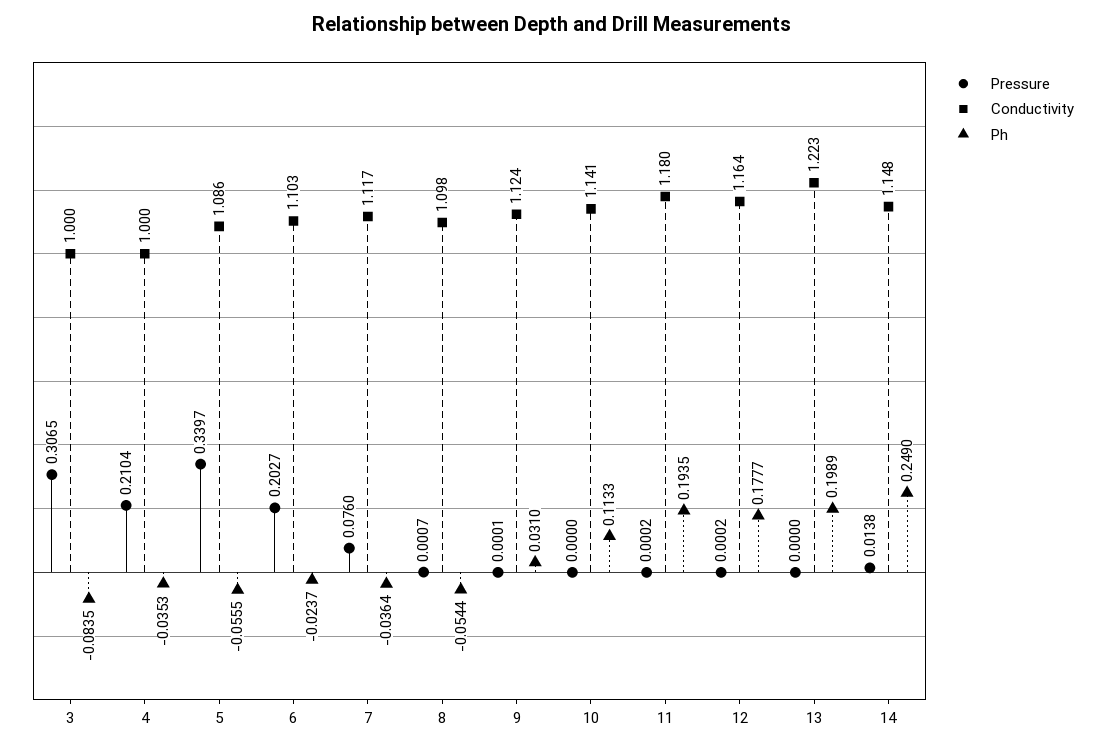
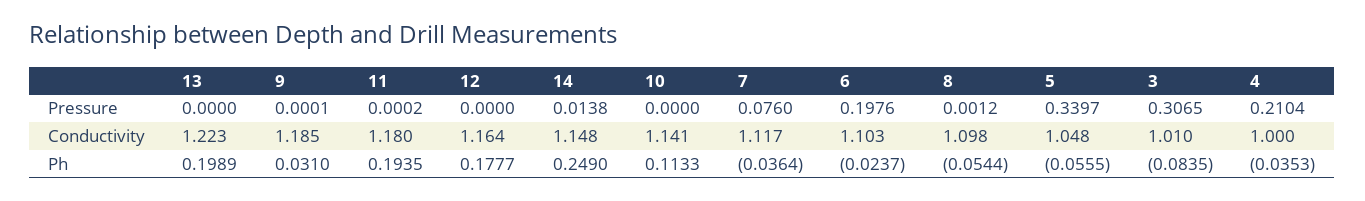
Conductivity, 3: 1 -> 1.01
Conductivity, 5: 1.086 -> 1.048
Pressure, 6: 0.2027 -> 0.1976
Pressure, 8: 0.0007 -> 0.0012
Conductivity, 9: 1.124 -> 1.185
Pressure, 12: 0.0002 -> 0

